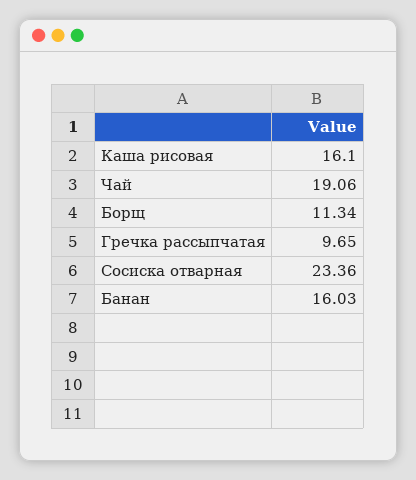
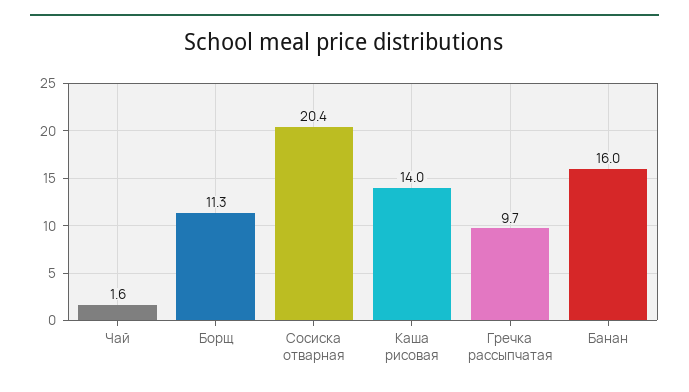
Каша рисовая: 16.1 -> 14
Чай: 19.06 -> 1.6
Сосиска отварная: 23.36 -> 20.4

